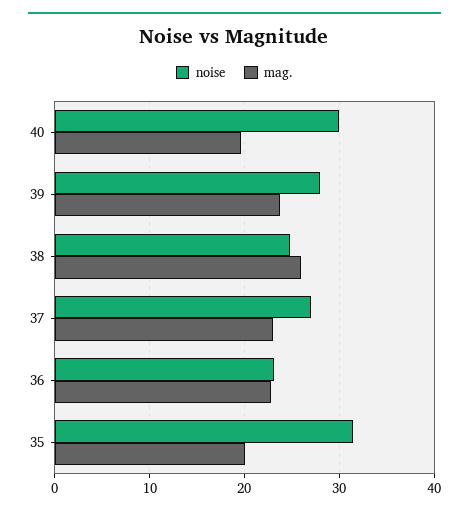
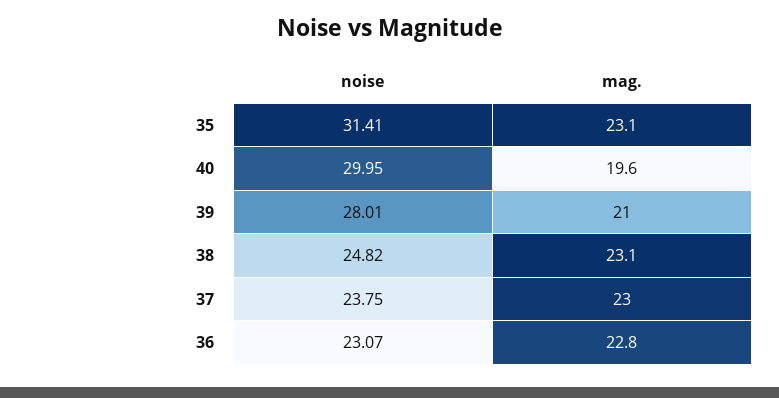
mag., 39: 24 -> 21
mag., 38: 26 -> 23.1
noise, 37: 27 -> 23.75
mag., 35: 20 -> 23.1

